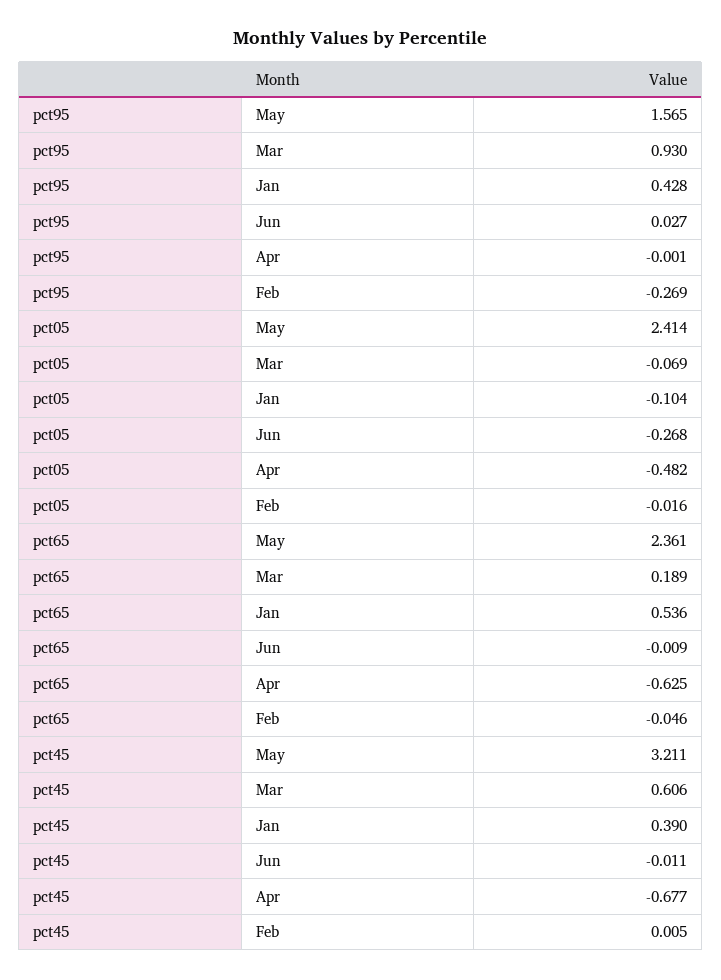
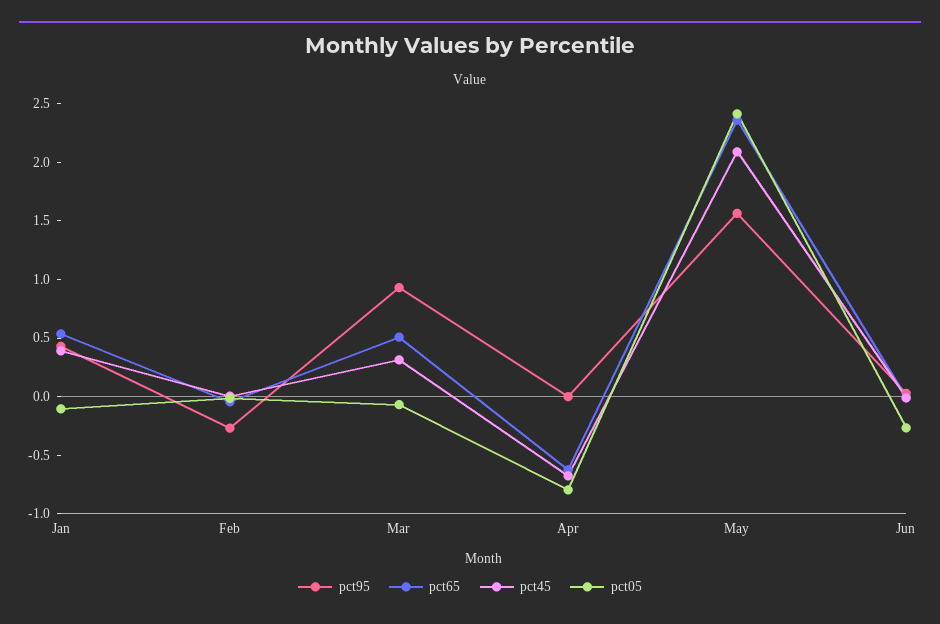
pct05, Apr: -0.482 -> -0.8
pct65, Mar: 0.189 -> 0.5
pct45, May: 3.211 -> 2.1
pct45, Mar: 0.606 -> 0.3

